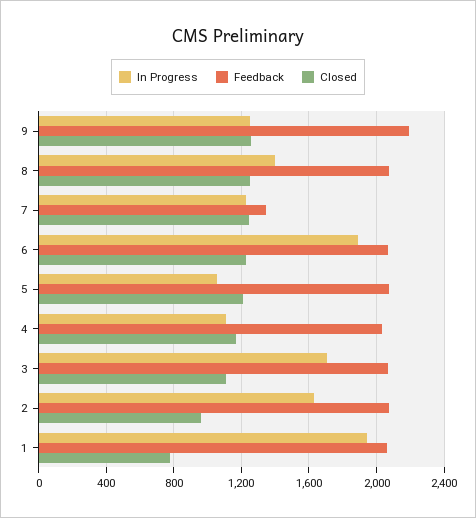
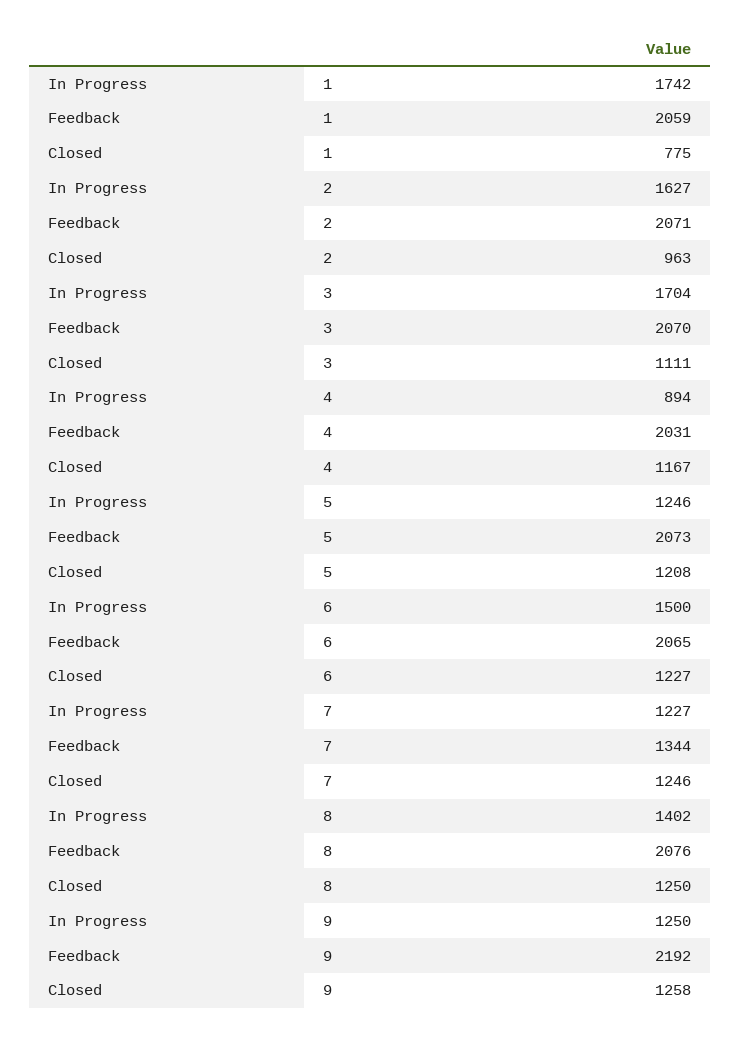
In Progress, 6: 1900 -> 1500
In Progress, 5: 1050 -> 1246
In Progress, 4: 1100 -> 894
In Progress, 1: 1950 -> 1742

